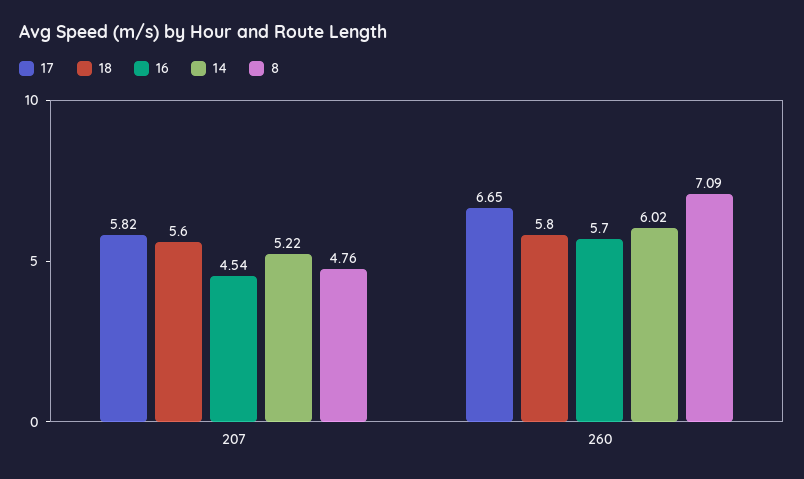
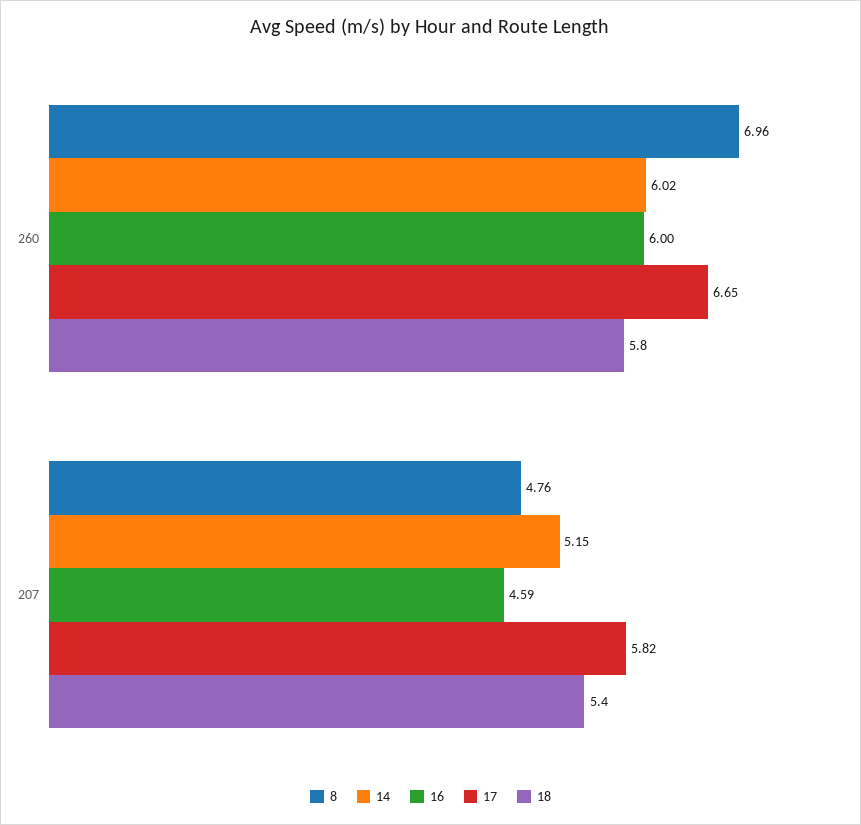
18, 207: 5.6 -> 5.4
16, 207: 4.54 -> 4.59
14, 207: 5.22 -> 5.15
16, 260: 5.7 -> 6
8, 260: 7.09 -> 6.96

